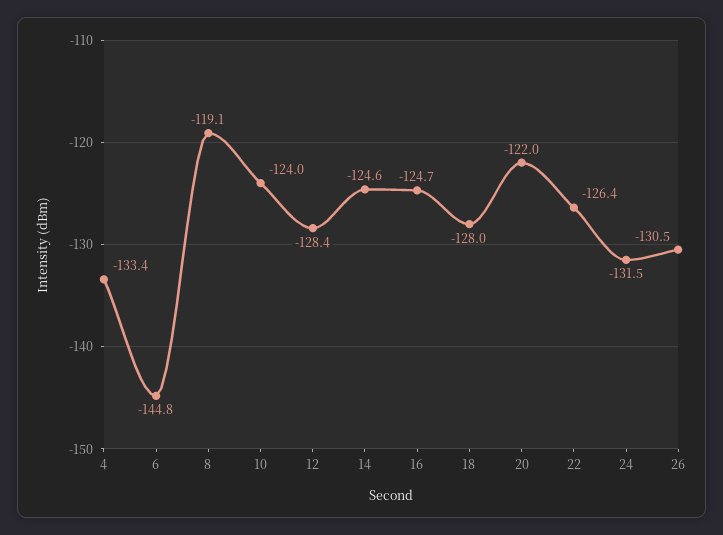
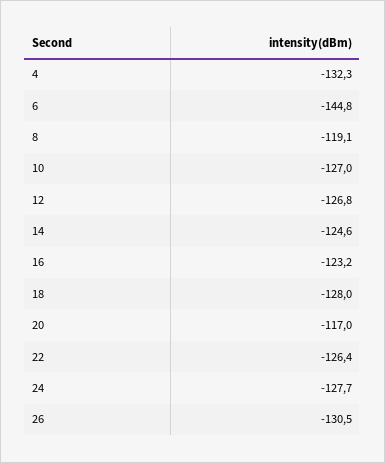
4: -133.4 -> -132.3
10: -124 -> -127
12: -128.4 -> -126.8
16: -124.7 -> -123.2
20: -122 -> -117
24: -131.5 -> -127.7

